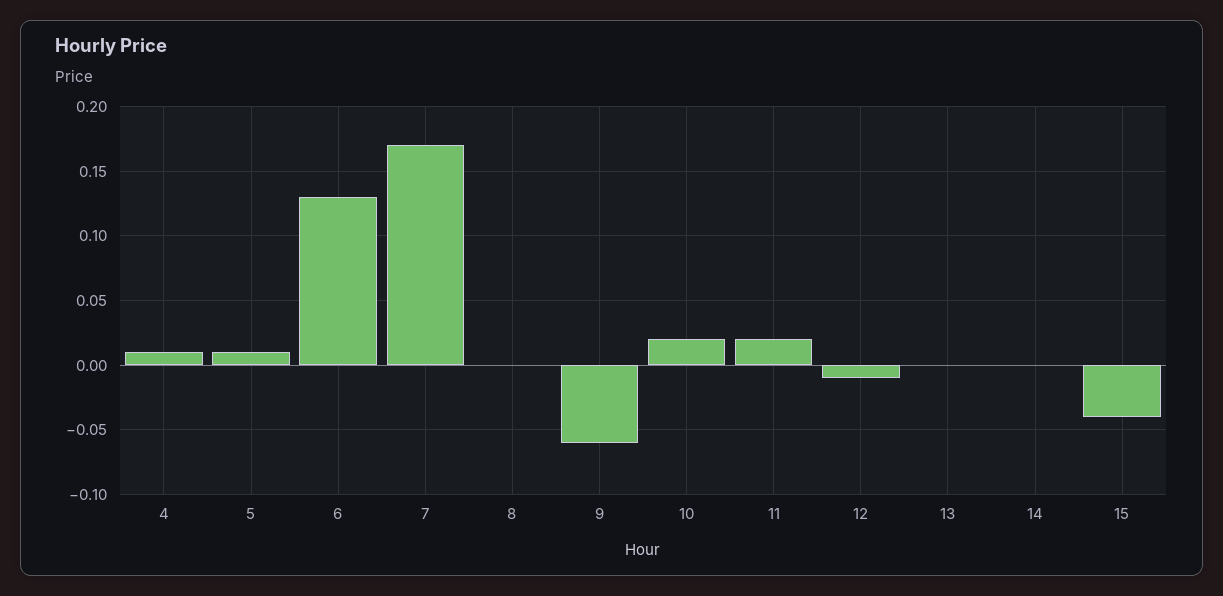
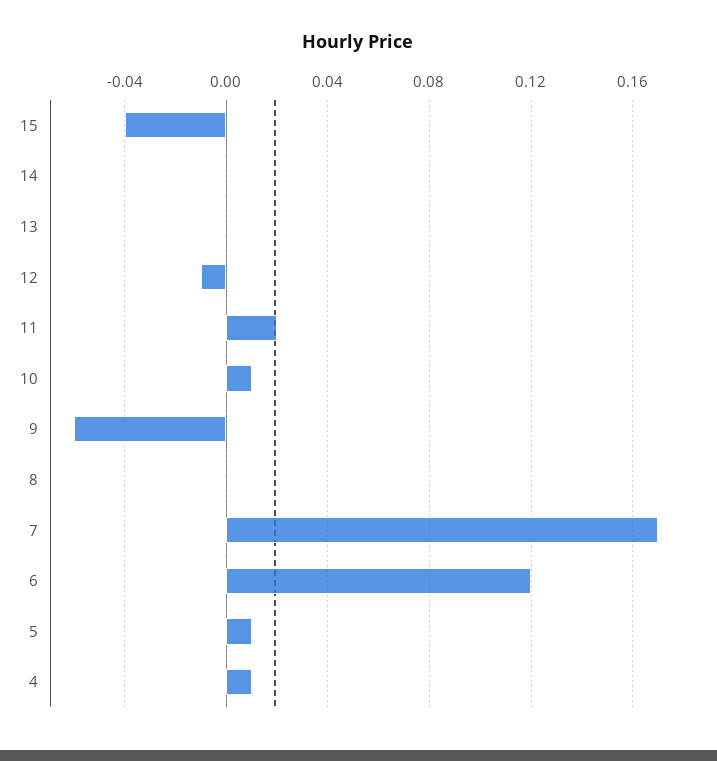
6: 0.13 -> 0.12
10: 0.02 -> 0.01

